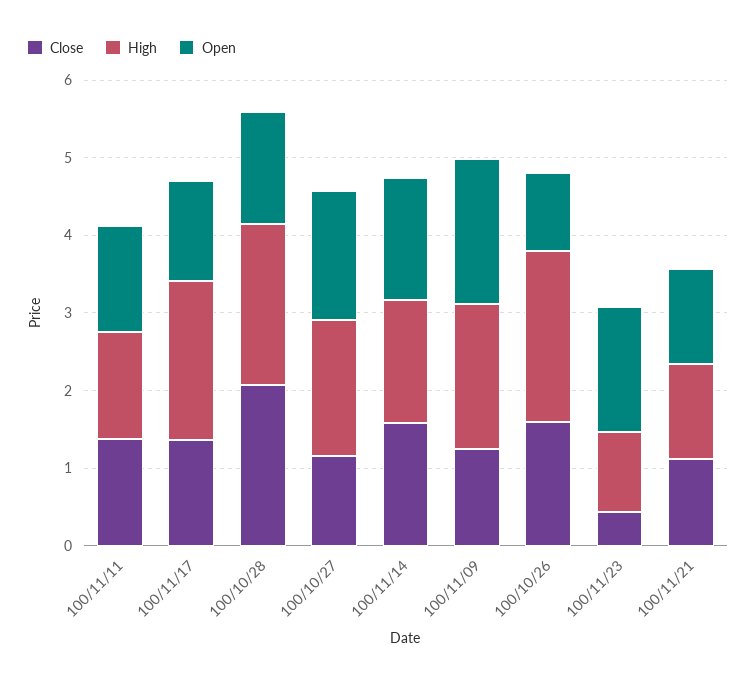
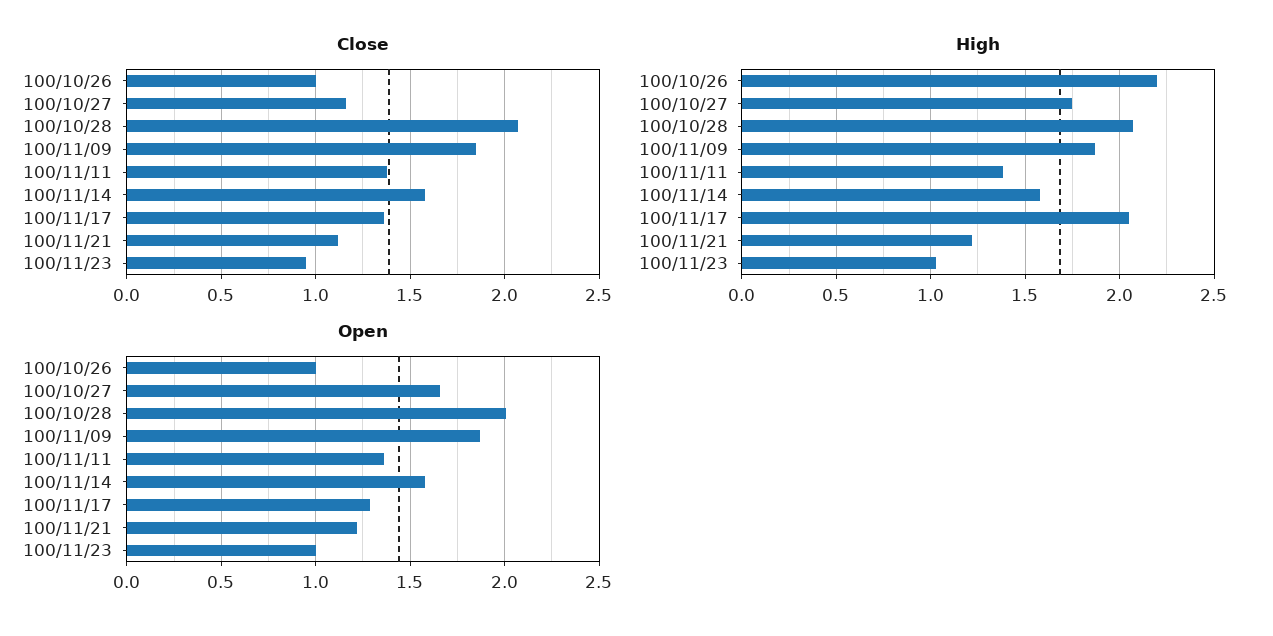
Open, 100/10/28: 1.4 -> 2
Close, 100/11/09: 1.2 -> 1.85
Close, 100/10/26: 1.6 -> 1
Close, 100/11/23: 0.4 -> 0.95
Open, 100/11/23: 1.6 -> 1

